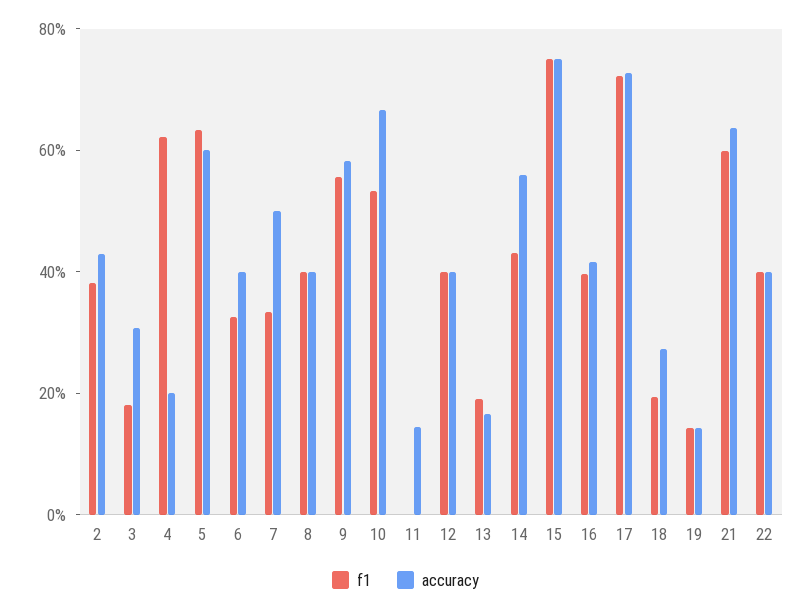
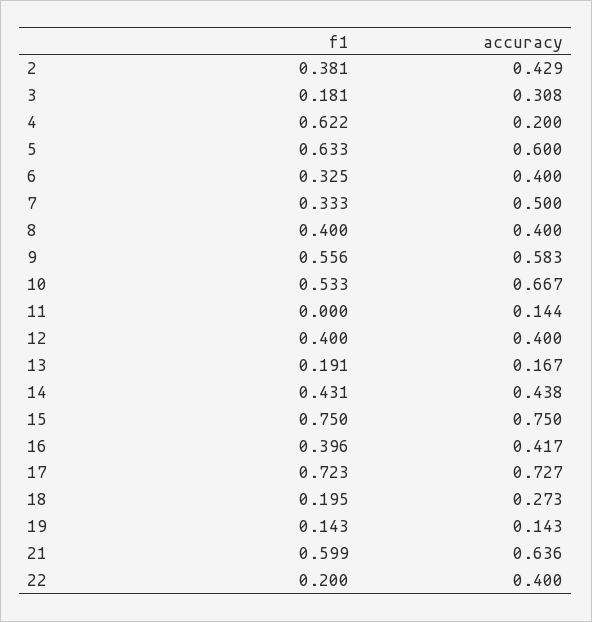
accuracy, 14: 0.55 -> 0.438
f1, 22: 0.4 -> 0.2

